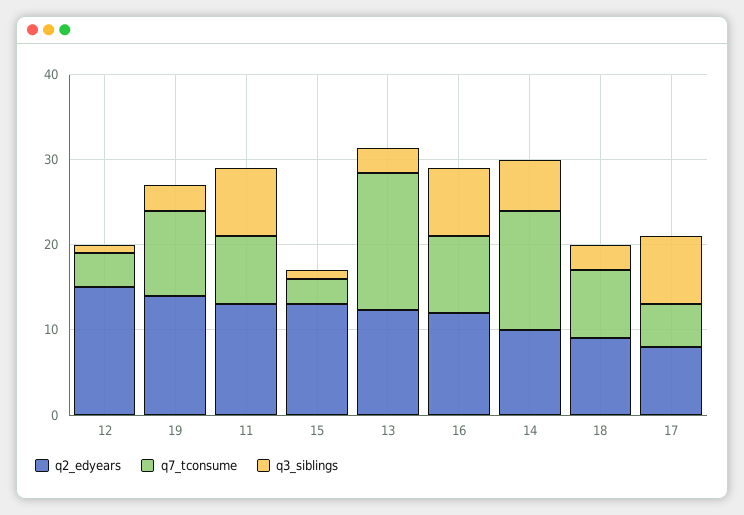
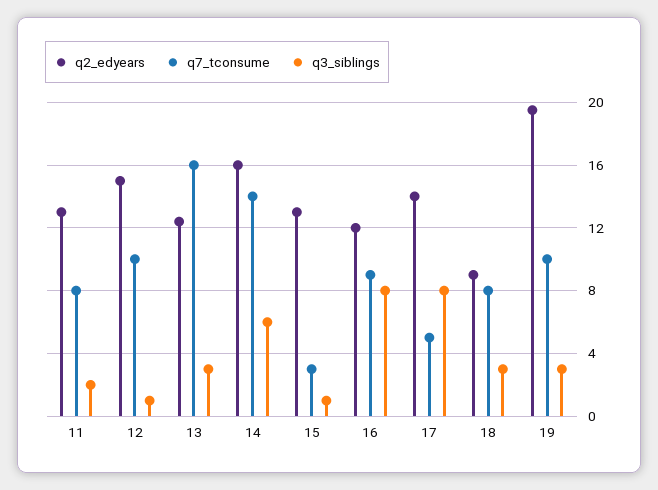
q7_tconsume, 12: 4 -> 10
q2_edyears, 19: 14 -> 19.5
q3_siblings, 11: 8 -> 2
q2_edyears, 14: 10 -> 16
q2_edyears, 17: 8 -> 14

